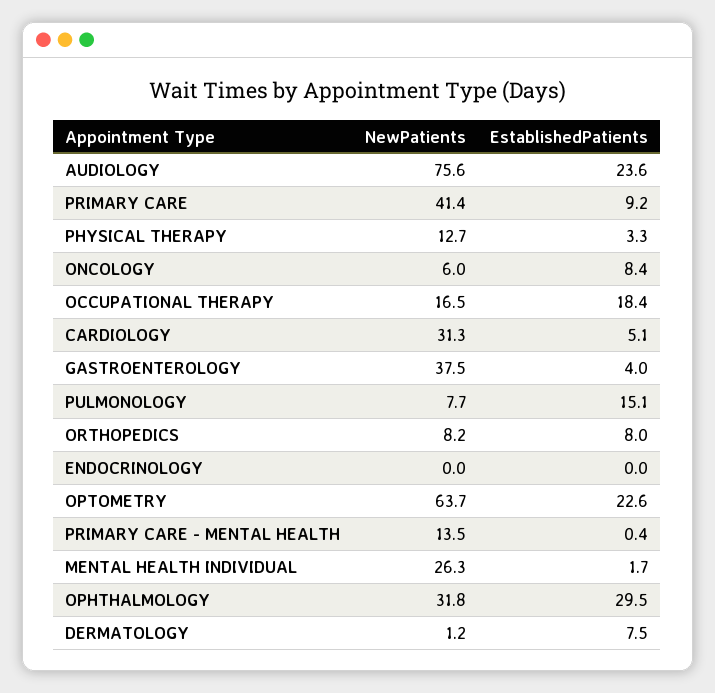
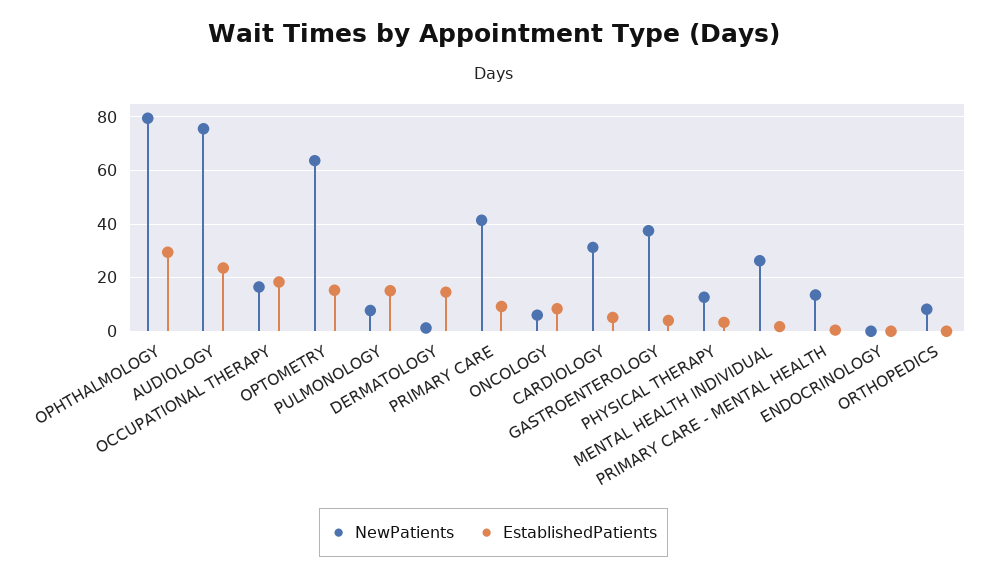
EstablishedPatients, ORTHOPEDICS: 8 -> 0
EstablishedPatients, OPTOMETRY: 22.6 -> 15
NewPatients, OPHTHALMOLOGY: 31.8 -> 80
EstablishedPatients, DERMATOLOGY: 7.5 -> 15

